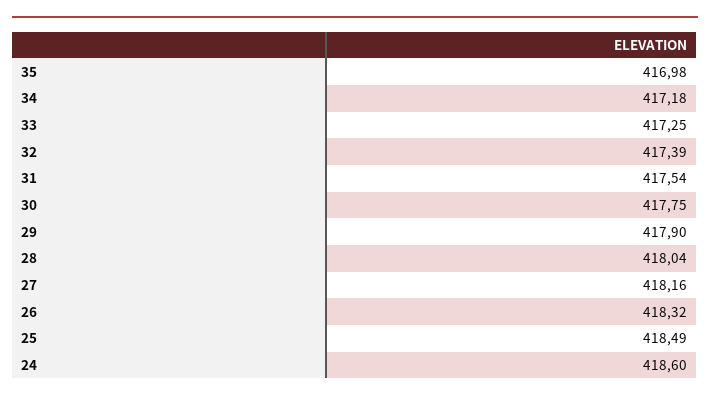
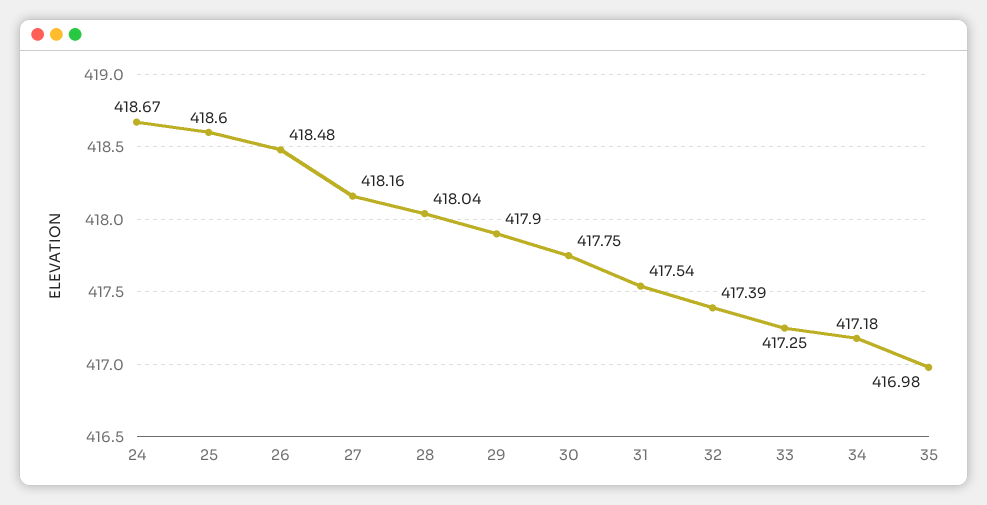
26: 418.32 -> 418.48
25: 418.49 -> 418.6
24: 418.6 -> 418.67

